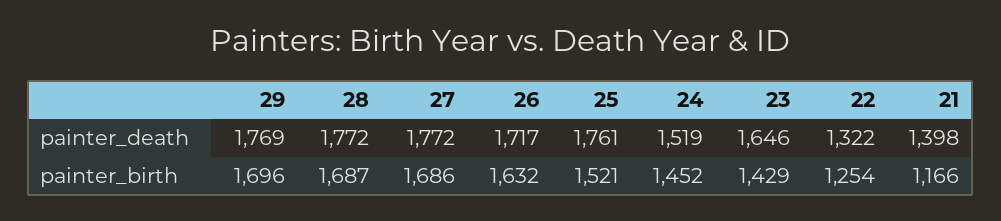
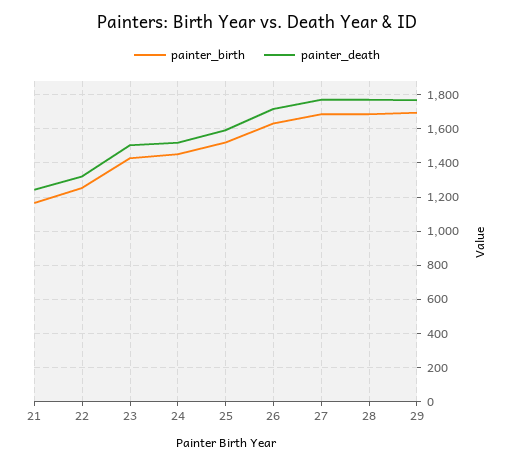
painter_death, 25: 1761 -> 1600
painter_death, 23: 1646 -> 1500
painter_death, 21: 1398 -> 1250

